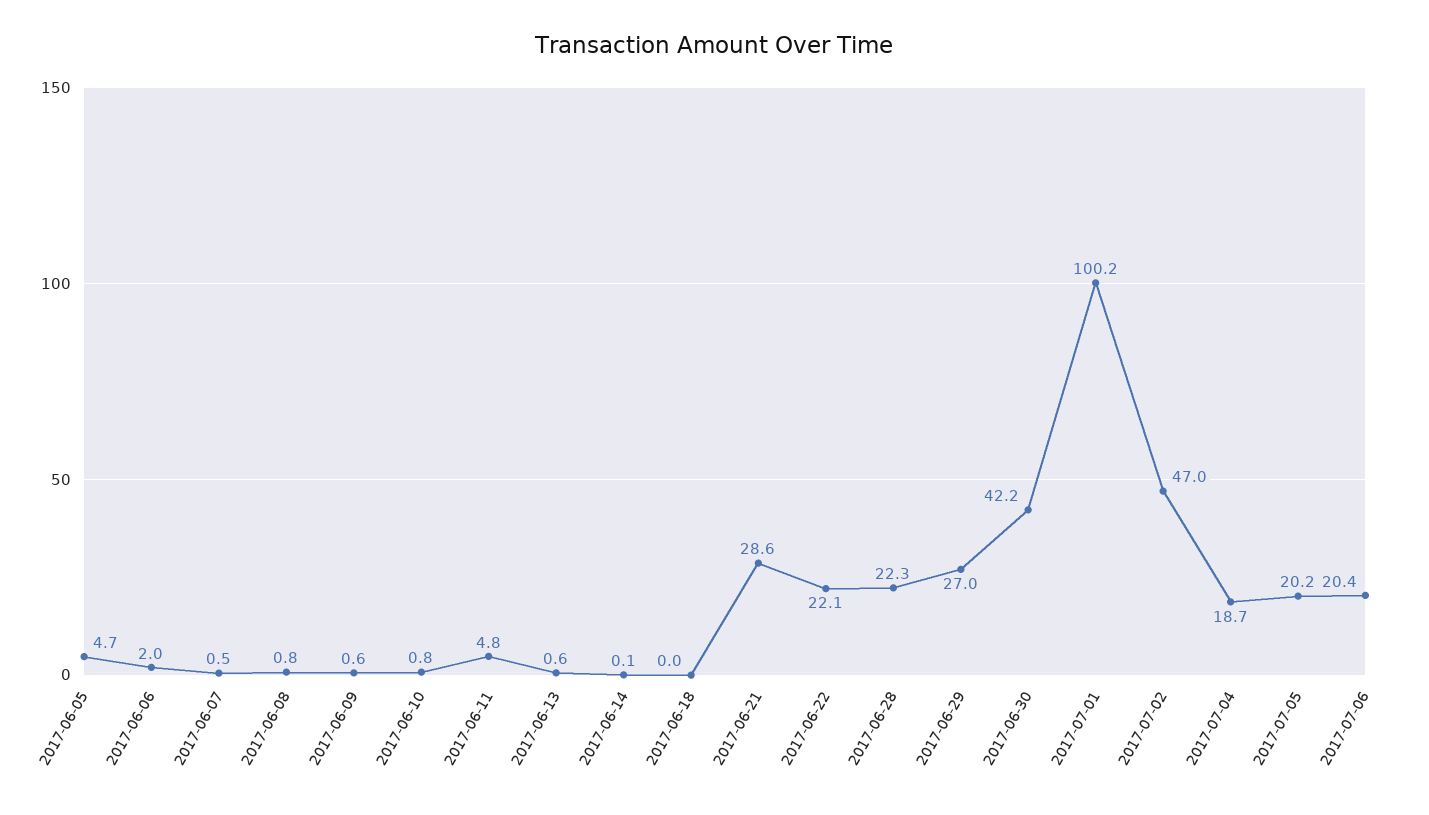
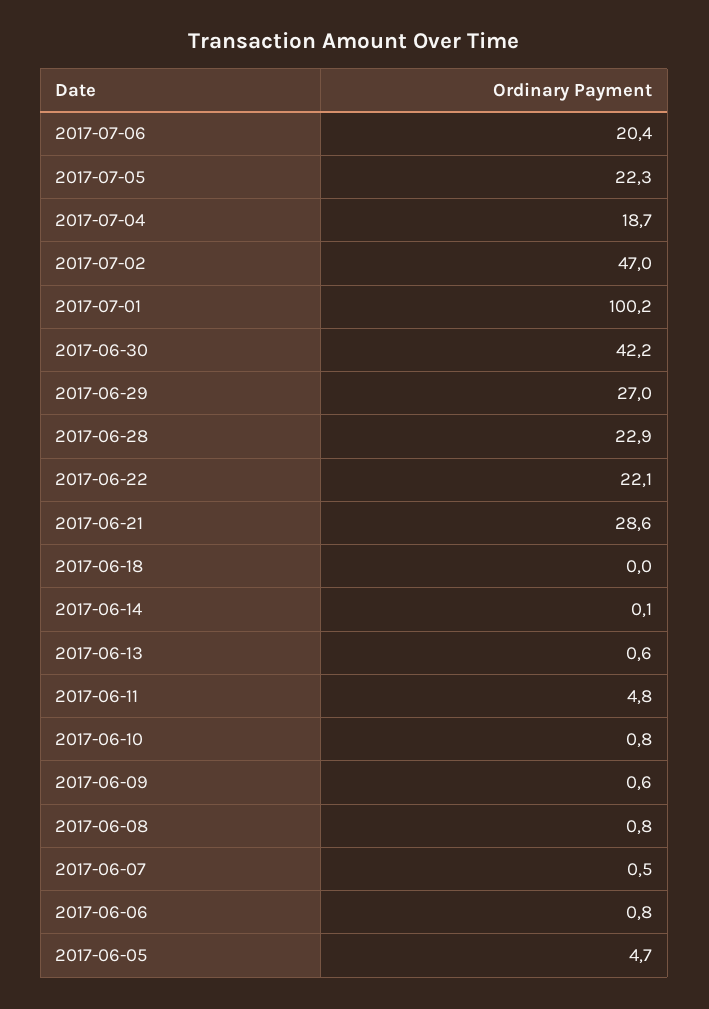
2017-06-06: 2 -> 0.8
2017-06-28: 22.3 -> 22.9
2017-07-05: 20.2 -> 22.3

